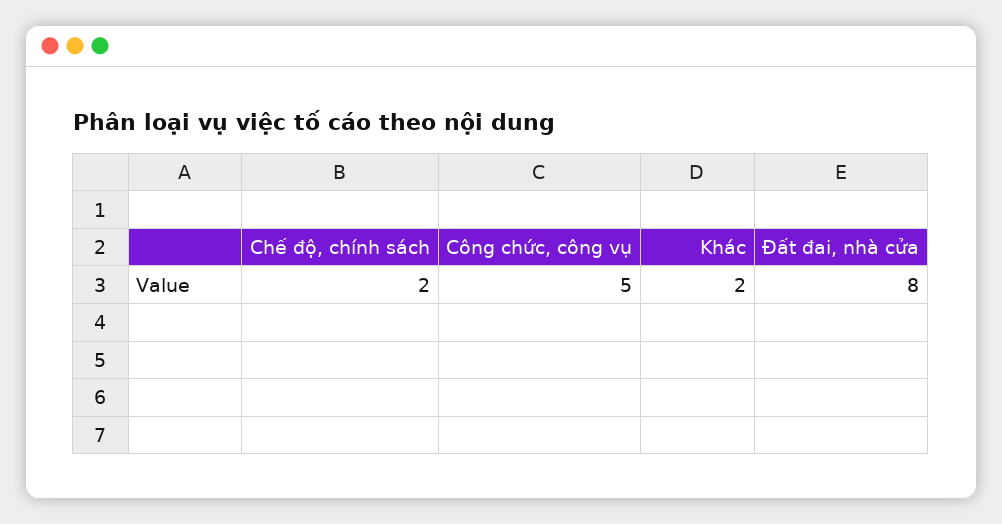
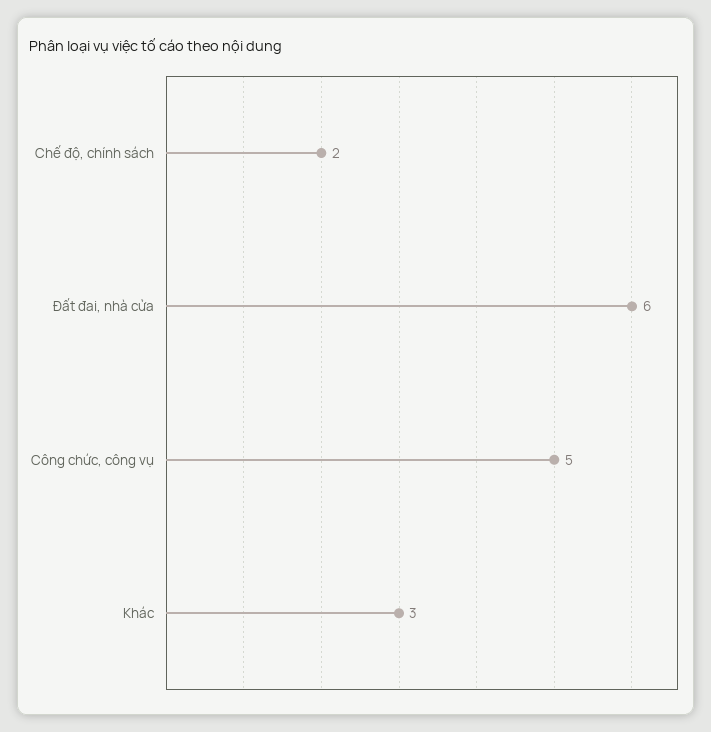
Khác: 2 -> 3
Đất đai, nhà cửa: 8 -> 6

